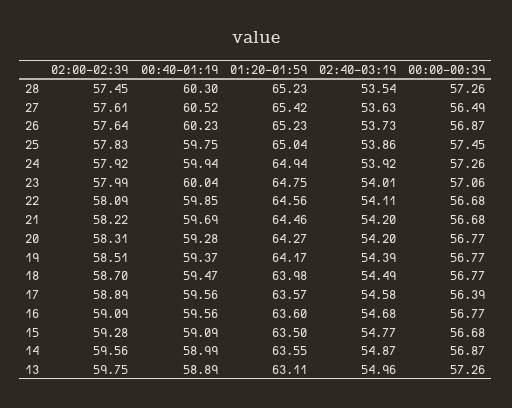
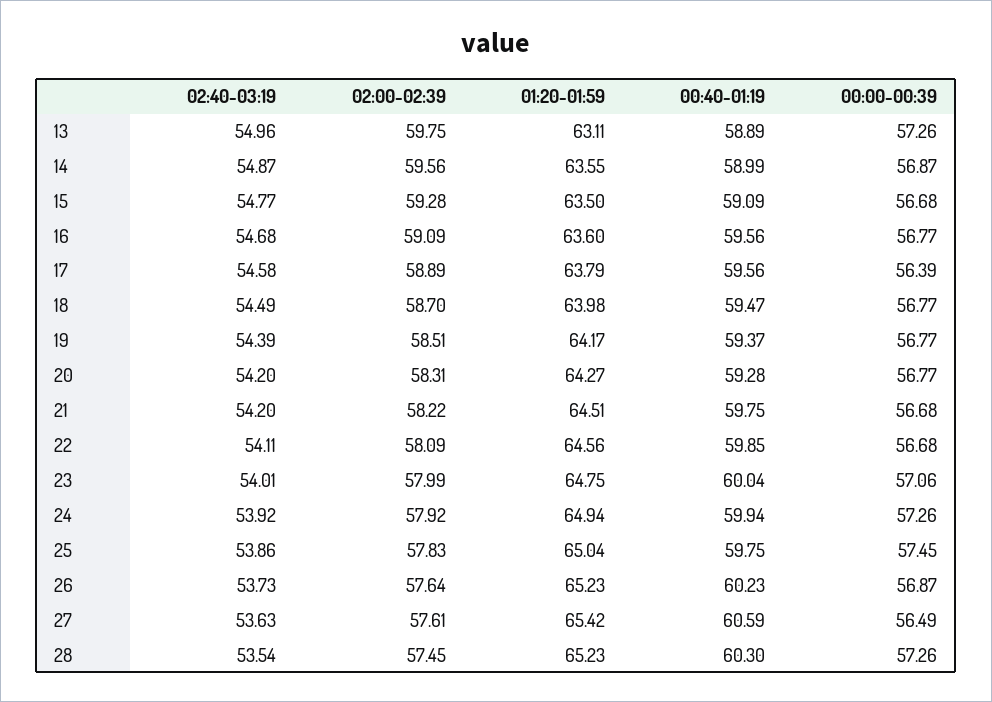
00:40-01:19, 27: 60.52 -> 60.59
00:40-01:19, 21: 59.69 -> 59.75
01:20-01:59, 21: 64.46 -> 64.51
01:20-01:59, 17: 63.57 -> 63.79

